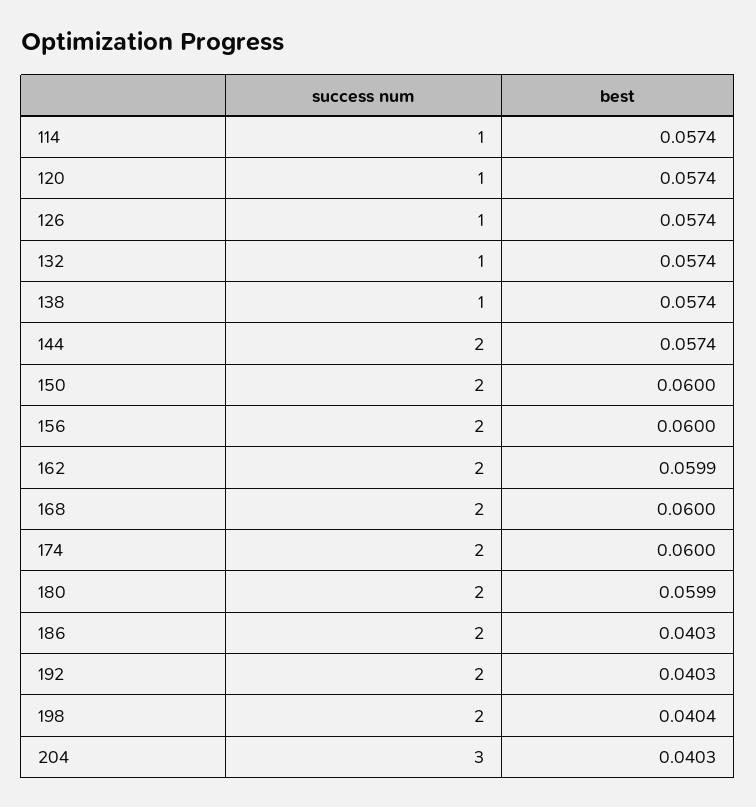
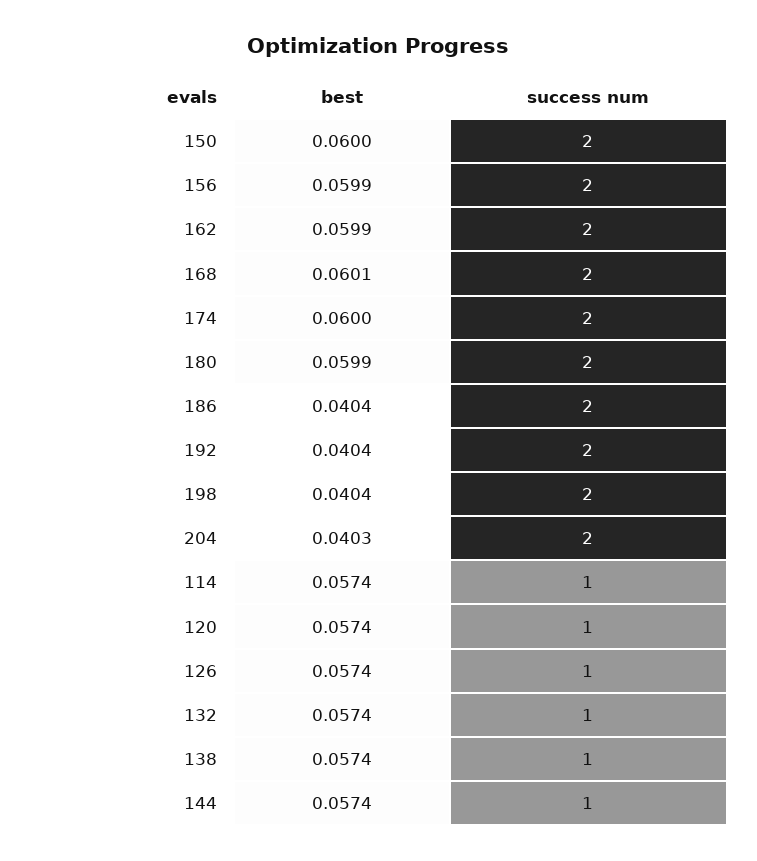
success num, 144: 2 -> 1
best, 156: 0.06 -> 0.0599
best, 168: 0.06 -> 0.0601
best, 186: 0.0403 -> 0.0404
best, 192: 0.0403 -> 0.0404
success num, 204: 3 -> 2

